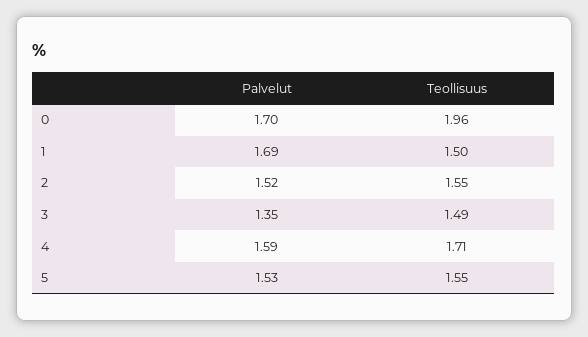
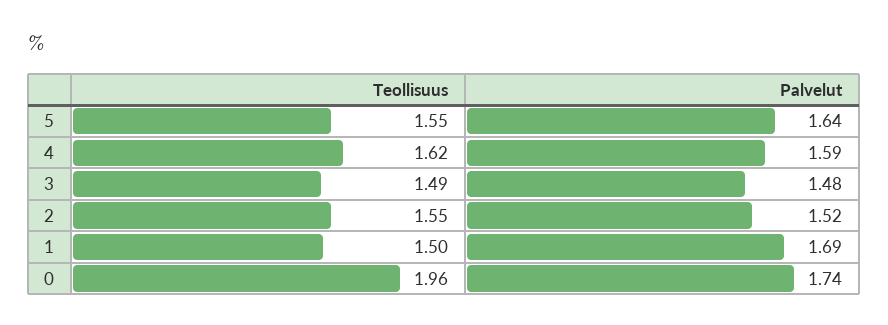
Palvelut, 0: 1.7 -> 1.74
Palvelut, 3: 1.35 -> 1.48
Teollisuus, 4: 1.71 -> 1.62
Palvelut, 5: 1.53 -> 1.64

